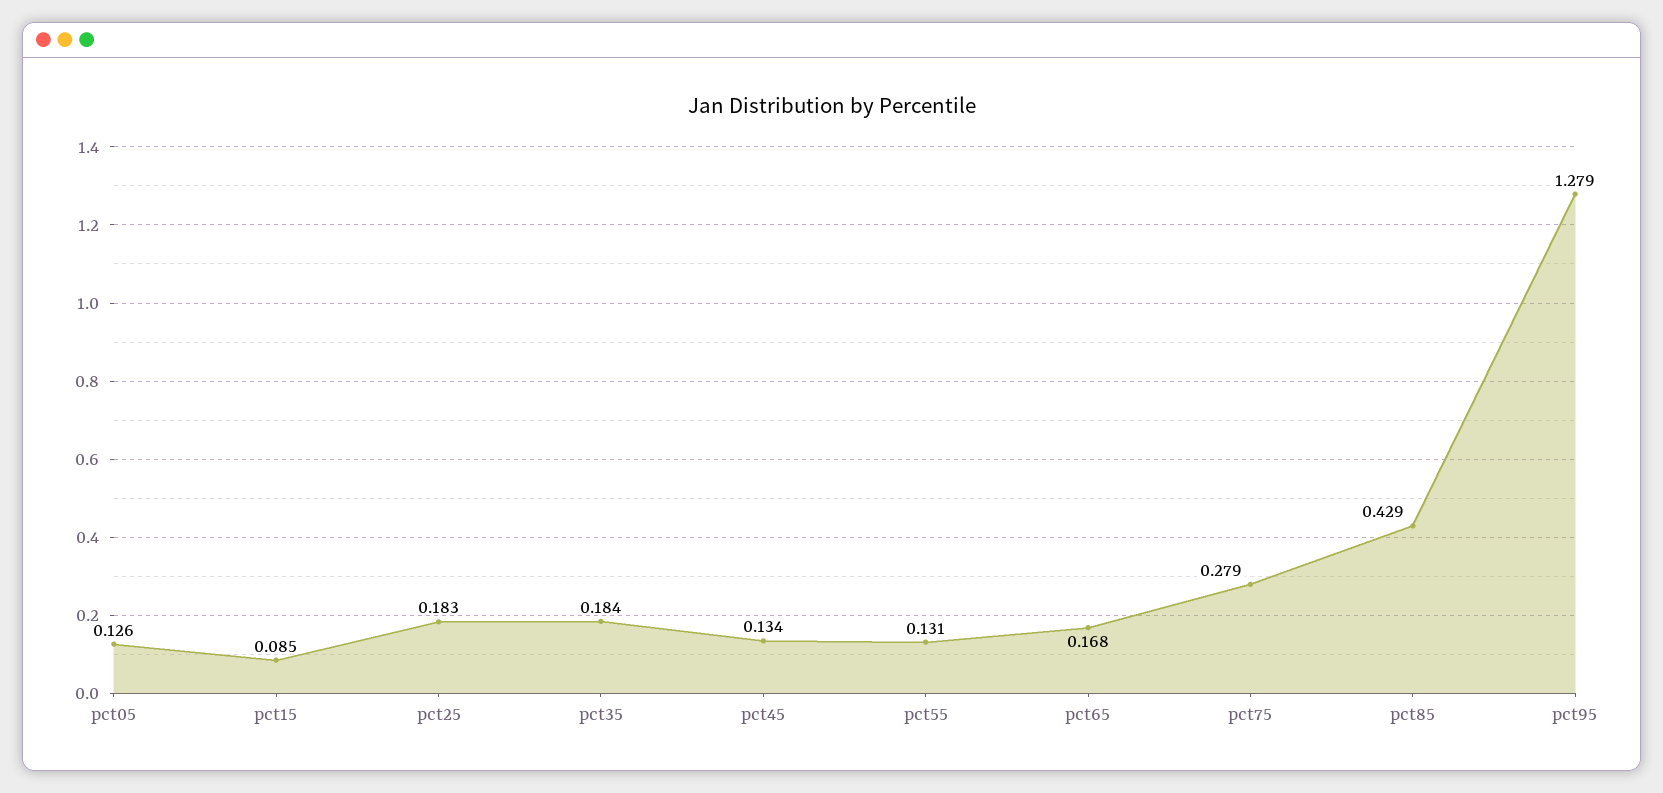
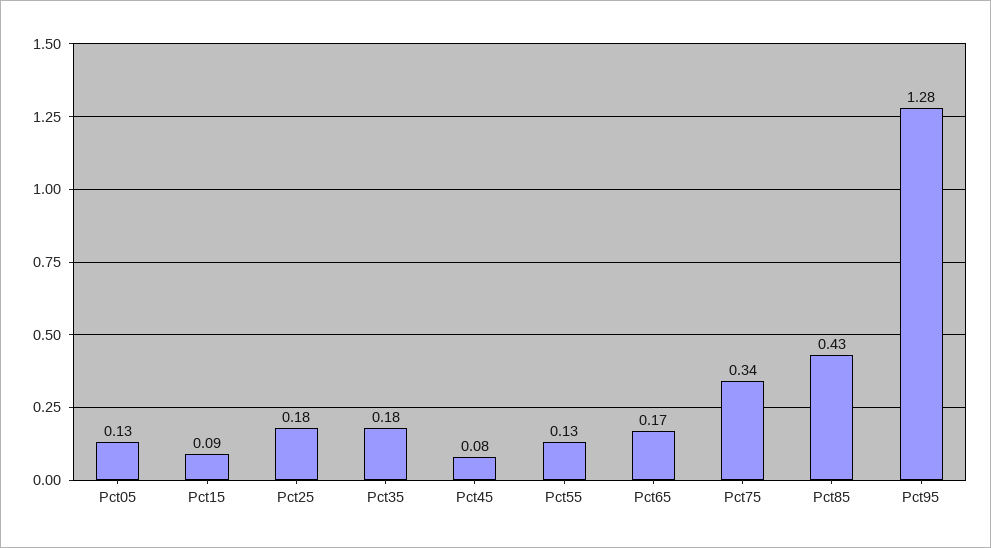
pct45: 0.134 -> 0.08
pct75: 0.279 -> 0.34

